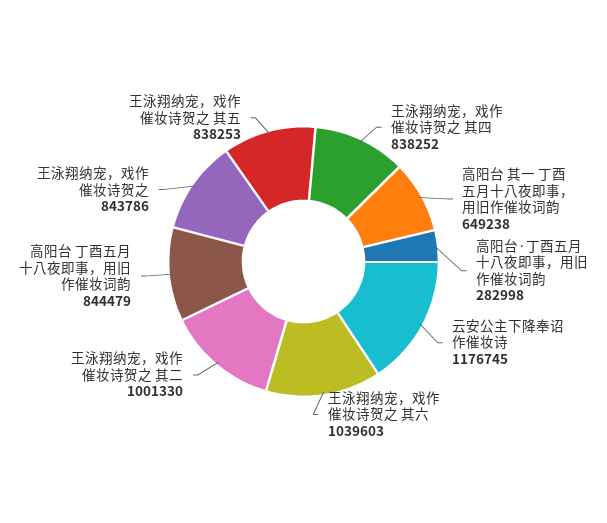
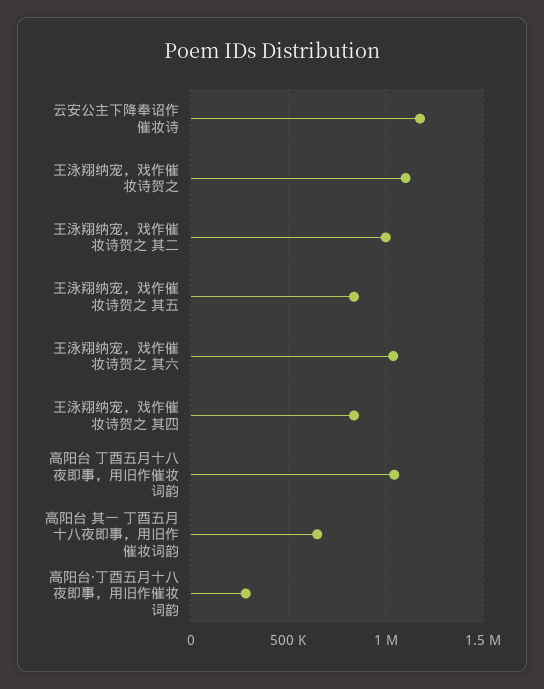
高阳台 丁酉五月十八夜即事，用旧作催妆词韵: 844479 -> 1050000
王泳翔纳宠，戏作催妆诗贺之: 843786 -> 1100000

